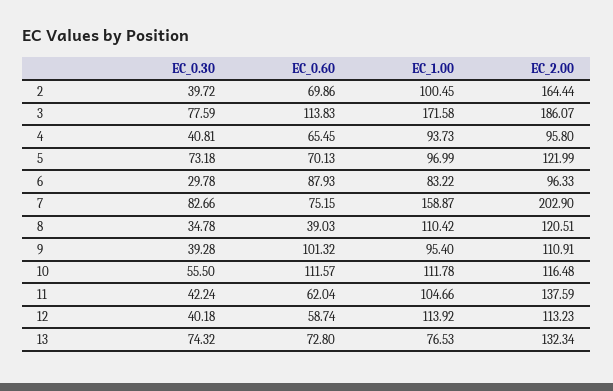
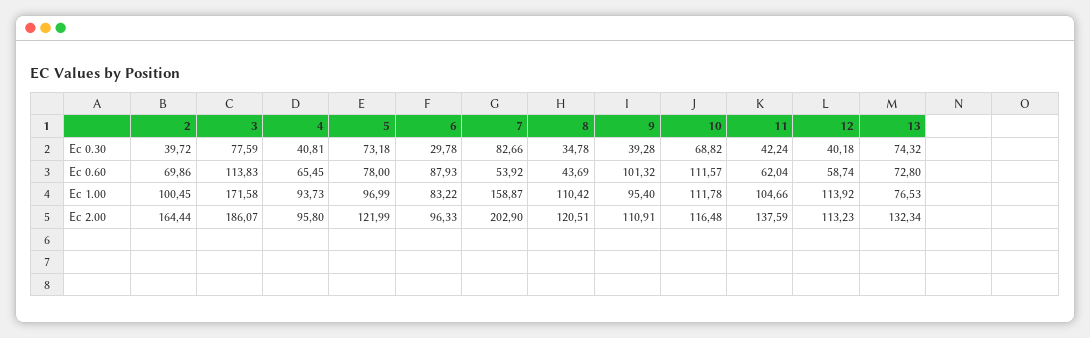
EC_0.60, 5: 70.13 -> 78
EC_0.60, 7: 75.15 -> 53.92
EC_0.60, 8: 39.03 -> 43.69
EC_0.30, 10: 55.5 -> 68.82

